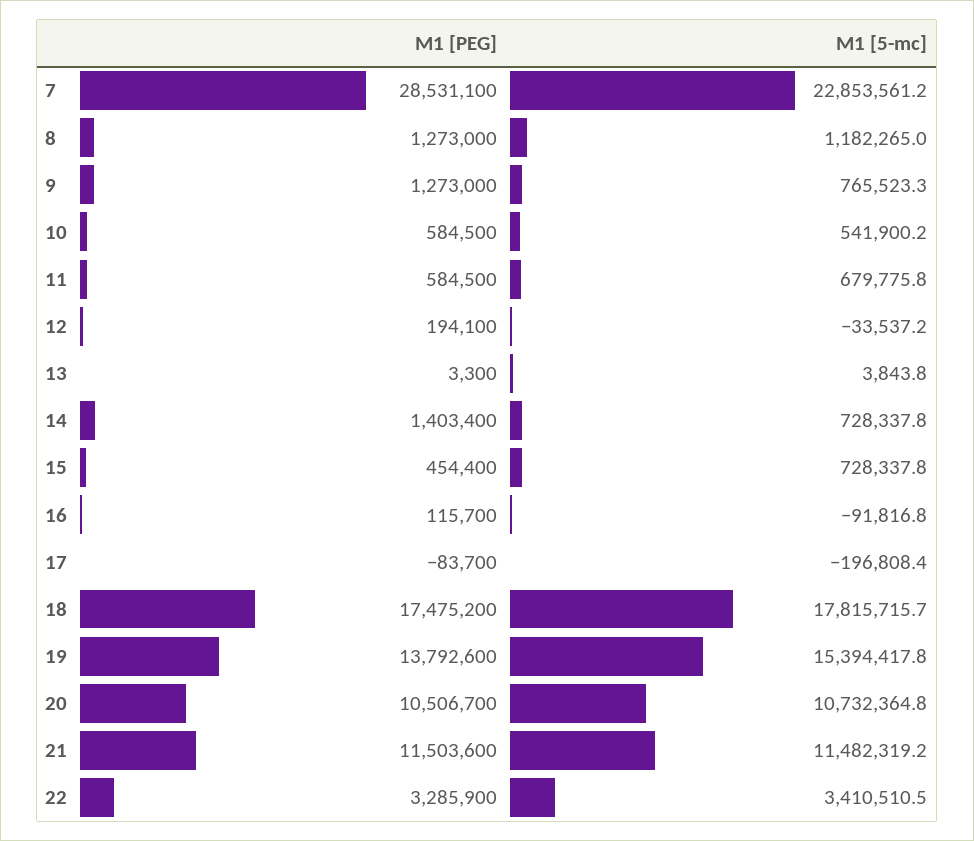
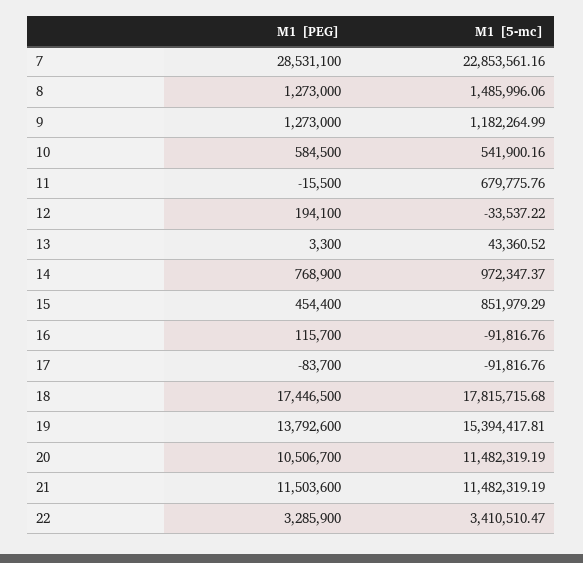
M1 [5-mc], 8: 1182265 -> 1485996.06
M1 [5-mc], 9: 765523.3 -> 1182264.99
M1 [PEG], 11: 584500 -> -15500
M1 [5-mc], 13: 3843.8 -> 43360.52
M1 [PEG], 14: 1403400 -> 768900
M1 [5-mc], 14: 728337.8 -> 972347.37
M1 [5-mc], 15: 728337.8 -> 851979.29
M1 [5-mc], 17: -196808.4 -> -91816.76
M1 [PEG], 18: 17475200 -> 17446500
M1 [5-mc], 20: 10732364.8 -> 11482319.19

